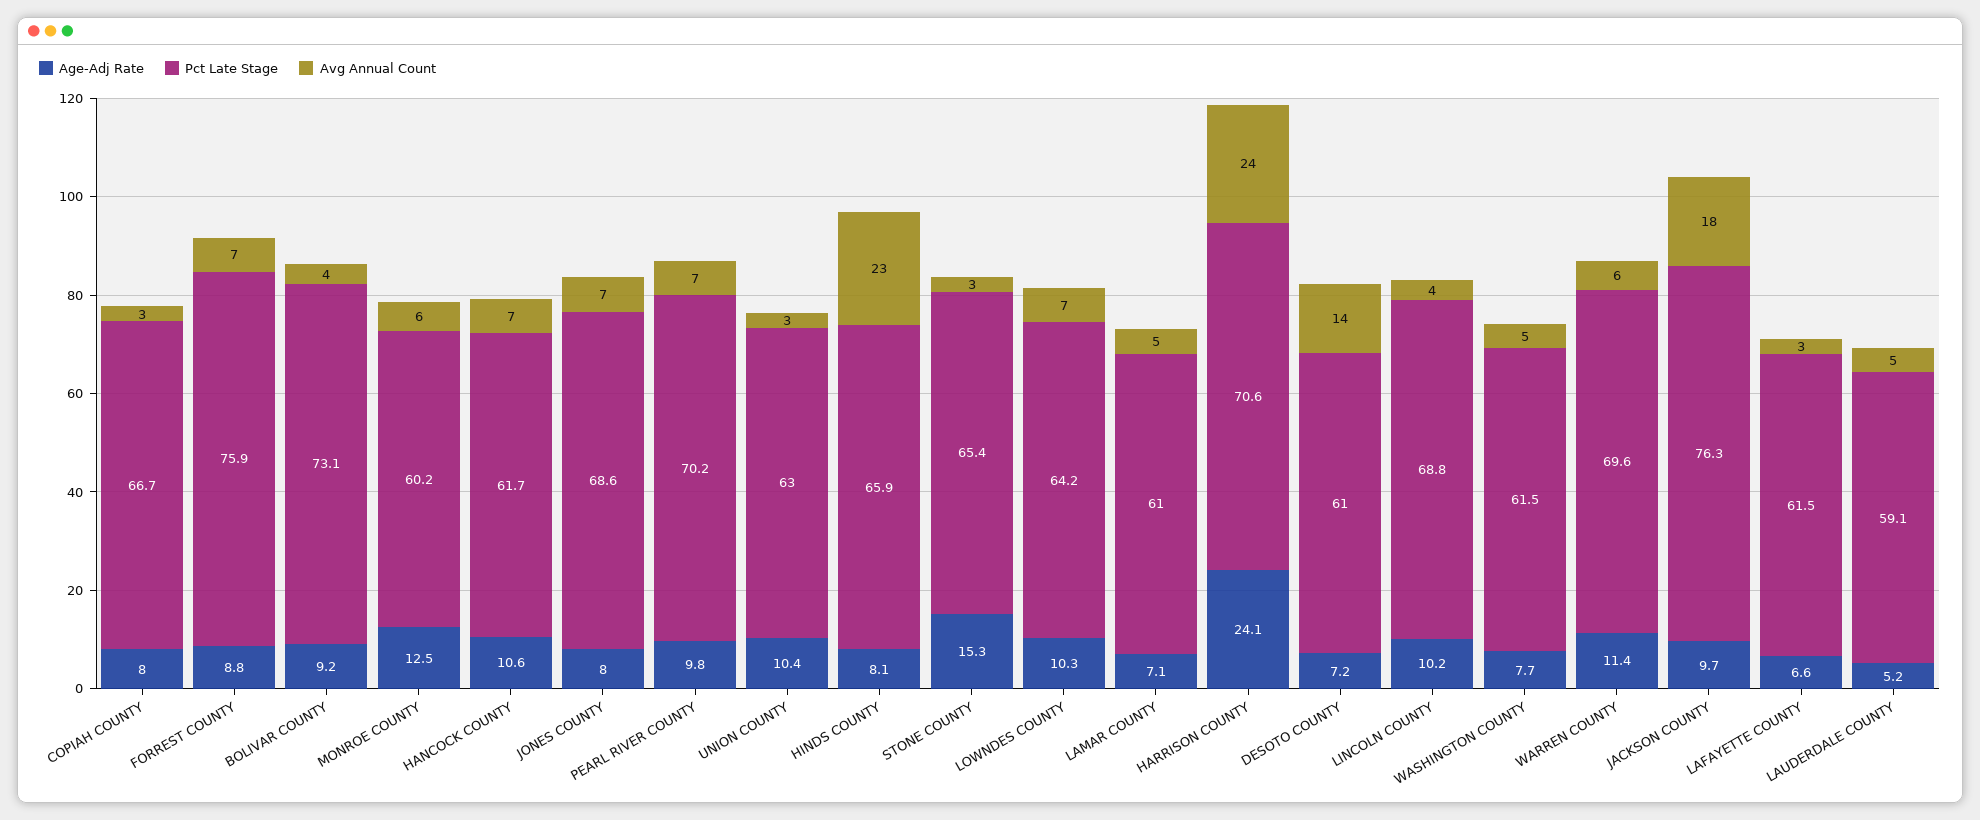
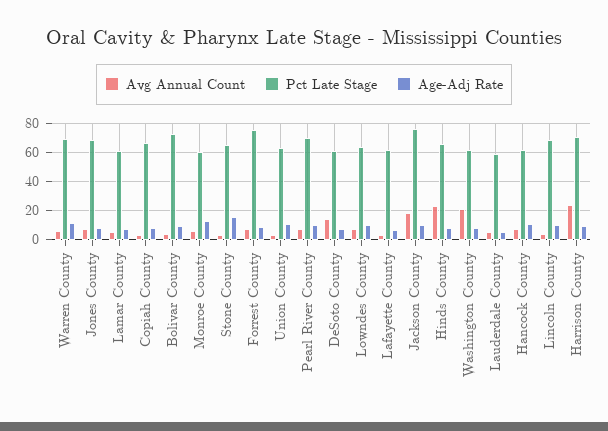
Age-Adj Rate, HARRISON COUNTY: 24.1 -> 10
Avg Annual Count, WASHINGTON COUNTY: 5 -> 20

